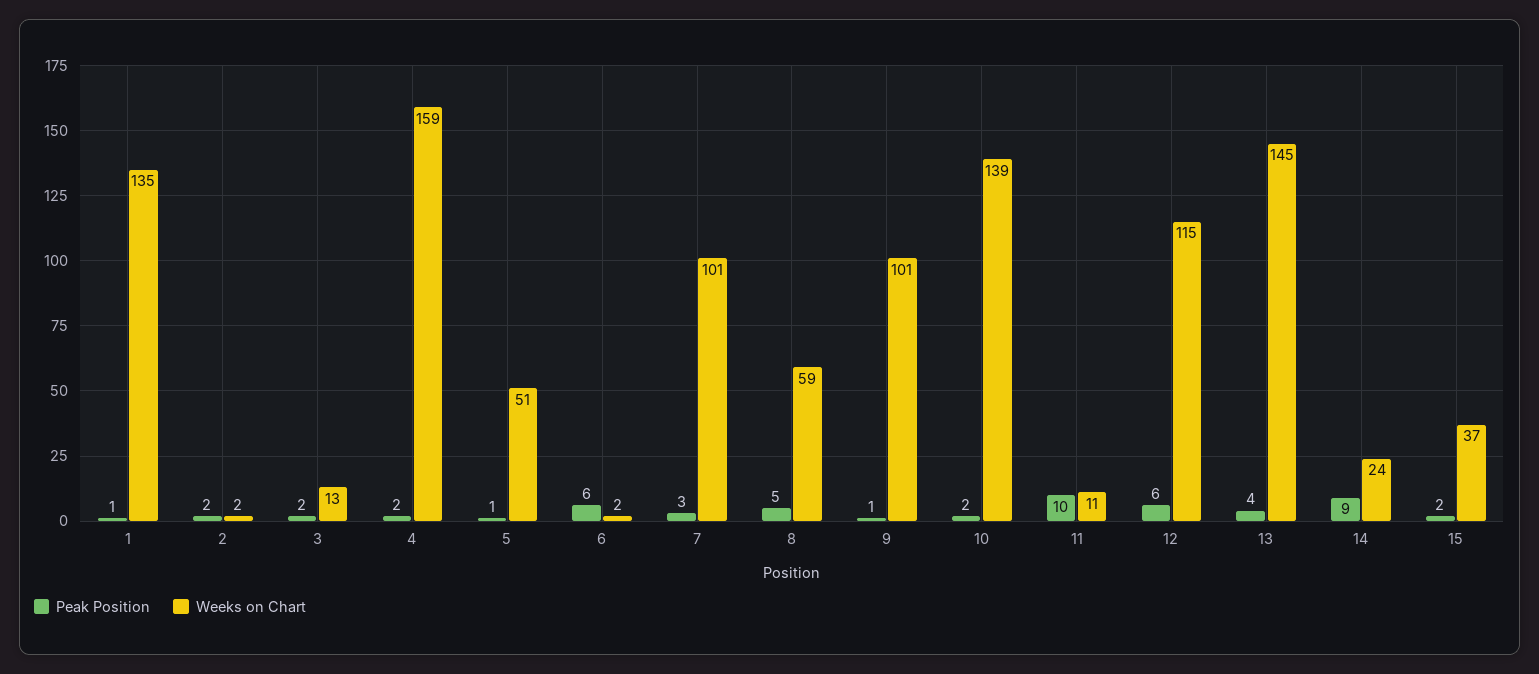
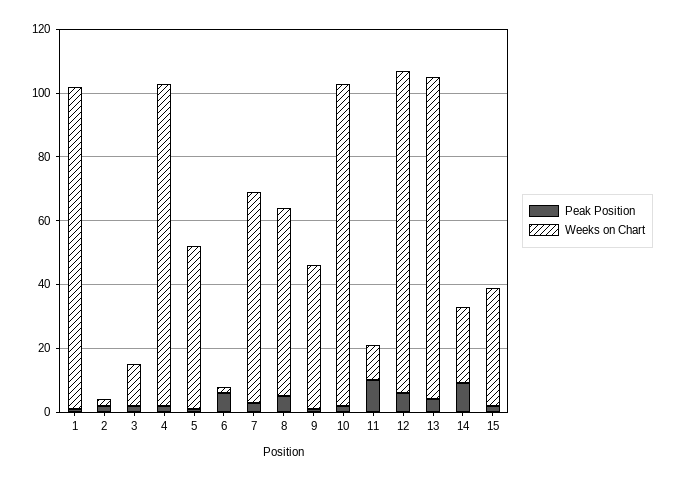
Weeks on Chart, 1: 135 -> 100
Weeks on Chart, 4: 159 -> 100
Weeks on Chart, 7: 101 -> 65
Weeks on Chart, 9: 101 -> 45
Weeks on Chart, 10: 139 -> 100
Weeks on Chart, 12: 115 -> 100
Weeks on Chart, 13: 145 -> 100

